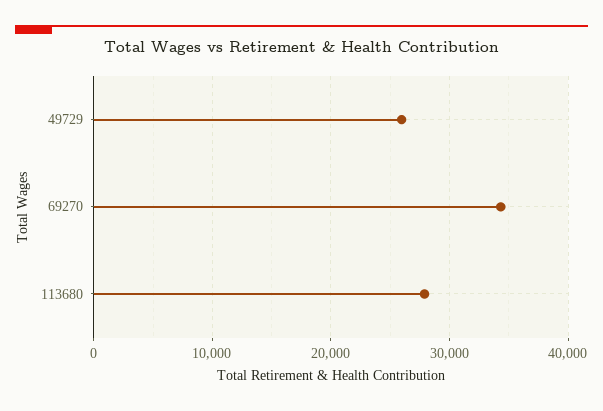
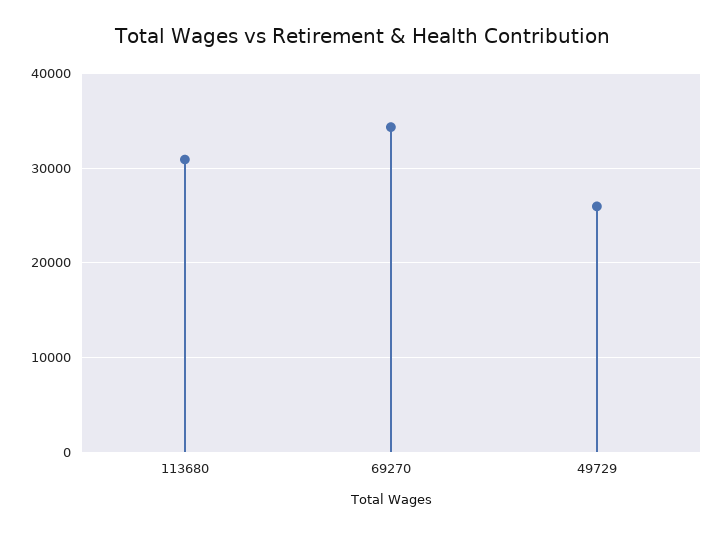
113680: 28000 -> 31000

